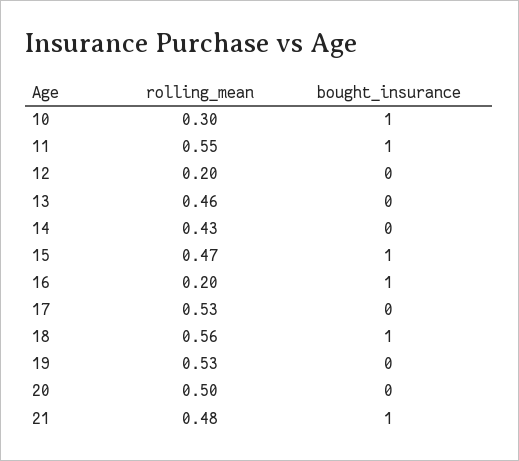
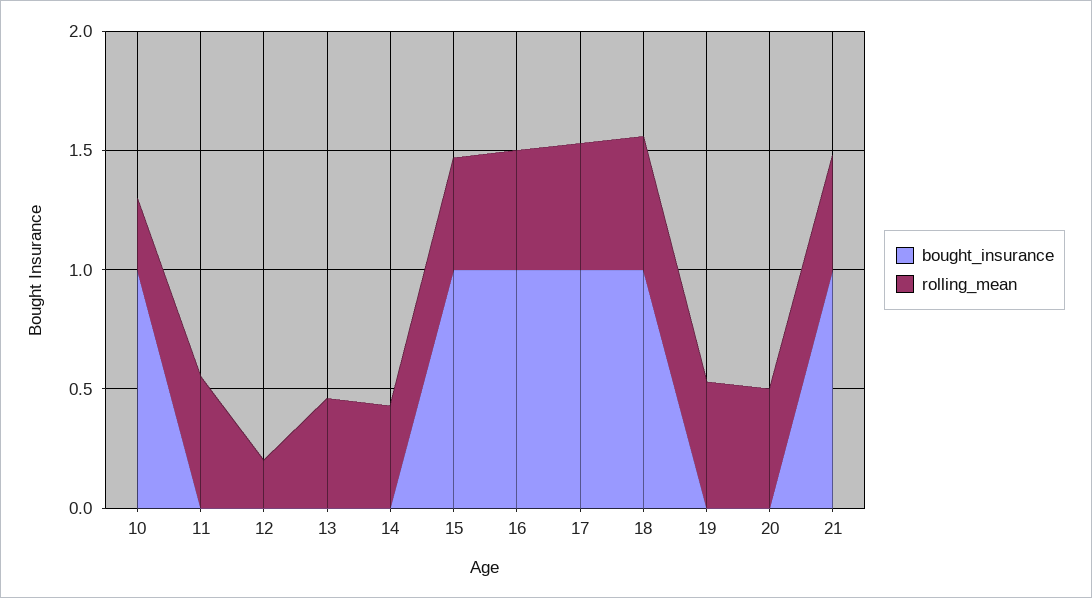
bought_insurance, 11: 1 -> 0
rolling_mean, 16: 0.2 -> 0.5
bought_insurance, 17: 0 -> 1

